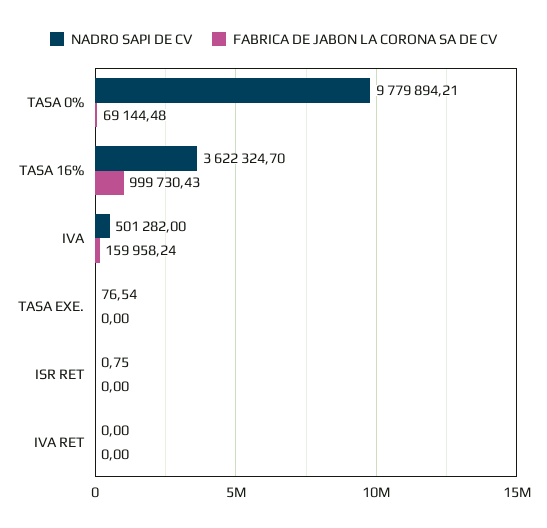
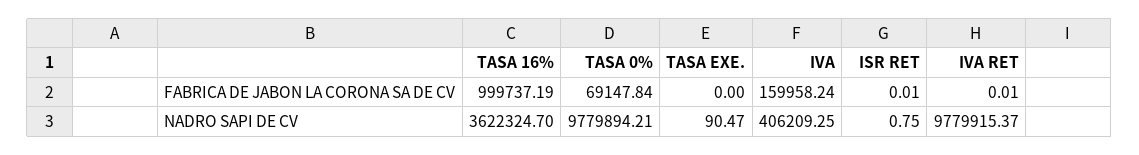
FABRICA DE JABON LA CORONA SA DE CV, TASA 0%: 69144.48 -> 69147.84
FABRICA DE JABON LA CORONA SA DE CV, TASA 16%: 999730.43 -> 999737.19
NADRO SAPI DE CV, IVA: 501282 -> 406209.25
NADRO SAPI DE CV, TASA EXE.: 76.54 -> 90.47
FABRICA DE JABON LA CORONA SA DE CV, ISR RET: 0 -> 0.01
NADRO SAPI DE CV, IVA RET: 0 -> 9779915.37
FABRICA DE JABON LA CORONA SA DE CV, IVA RET: 0 -> 0.01

